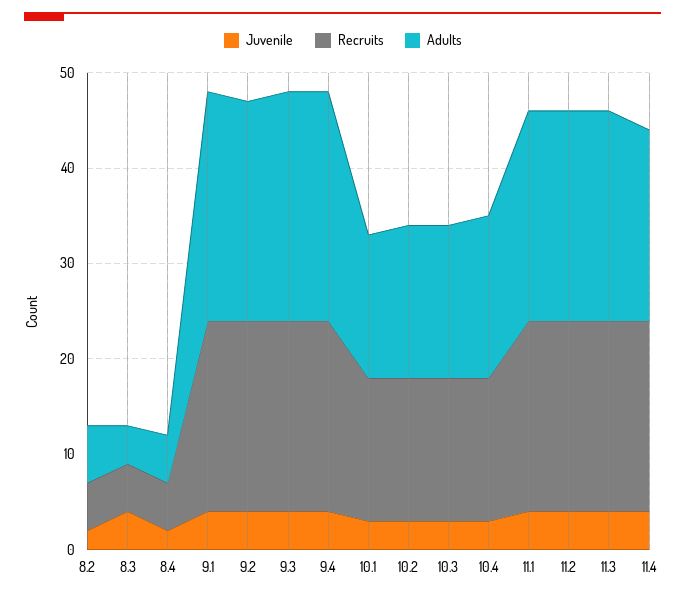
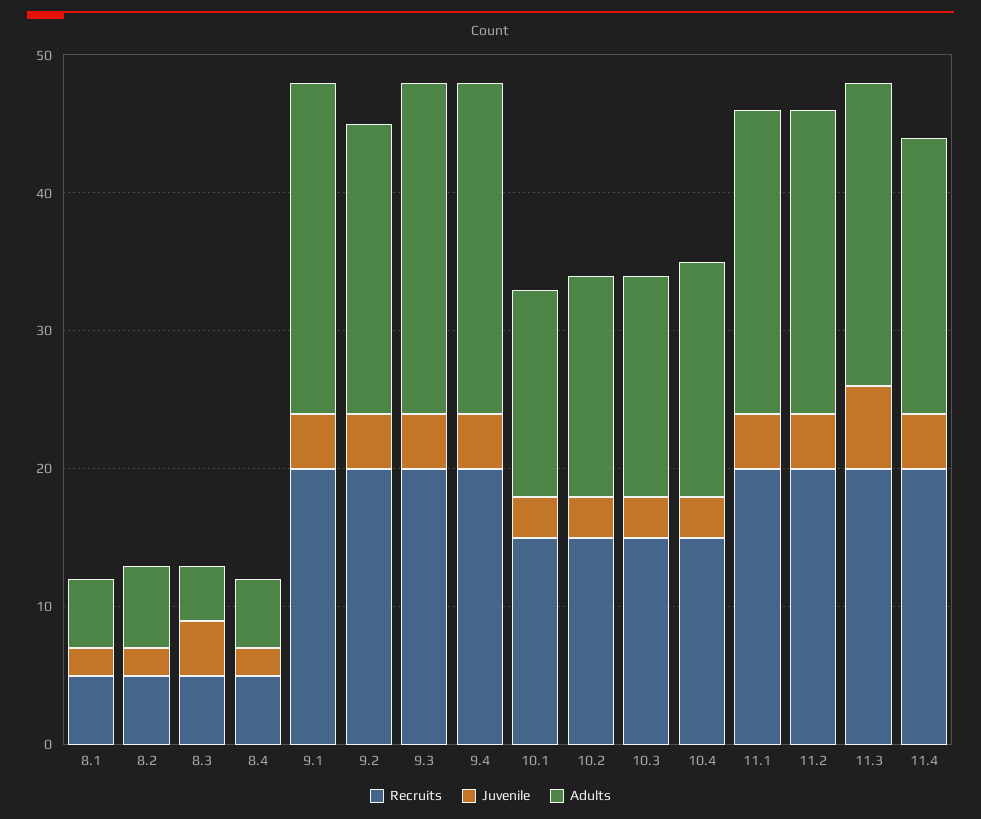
Adults, 9.2: 23 -> 21
Juvenile, 11.3: 4 -> 6
Recruits, 8.1: none -> 5
Juvenile, 8.1: none -> 2
Adults, 8.1: none -> 5

